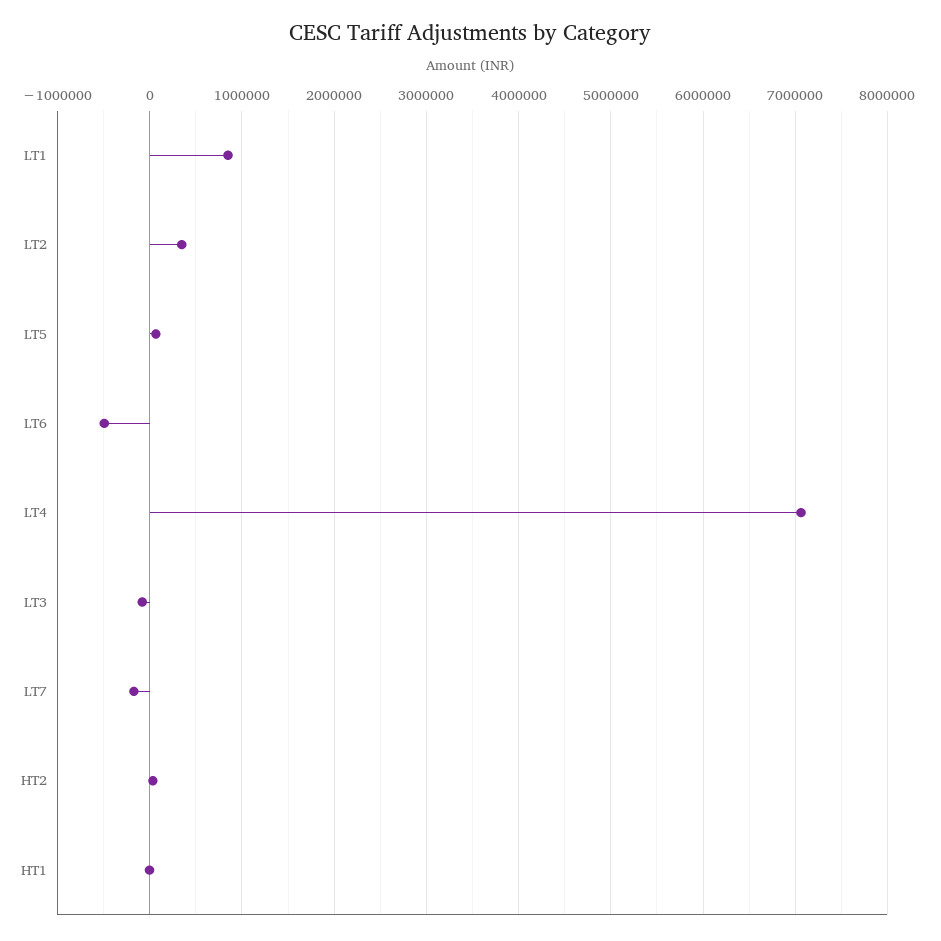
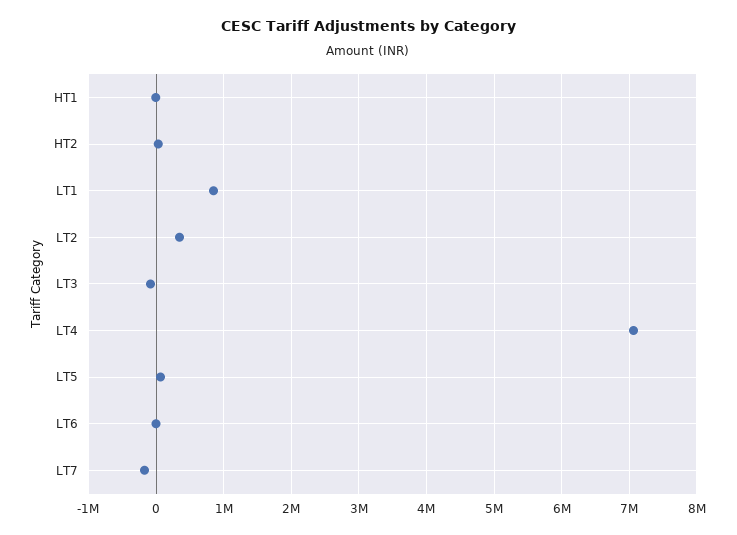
LT6: -500000 -> 0

